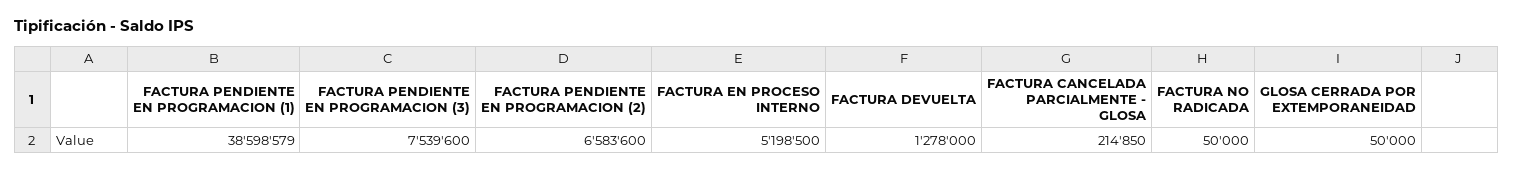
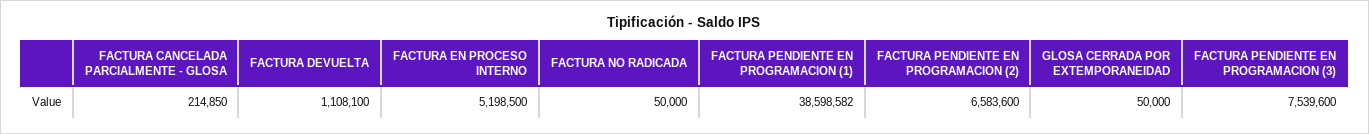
FACTURA PENDIENTE EN PROGRAMACION (1): 38598579 -> 38598582
FACTURA DEVUELTA: 1278000 -> 1108100

